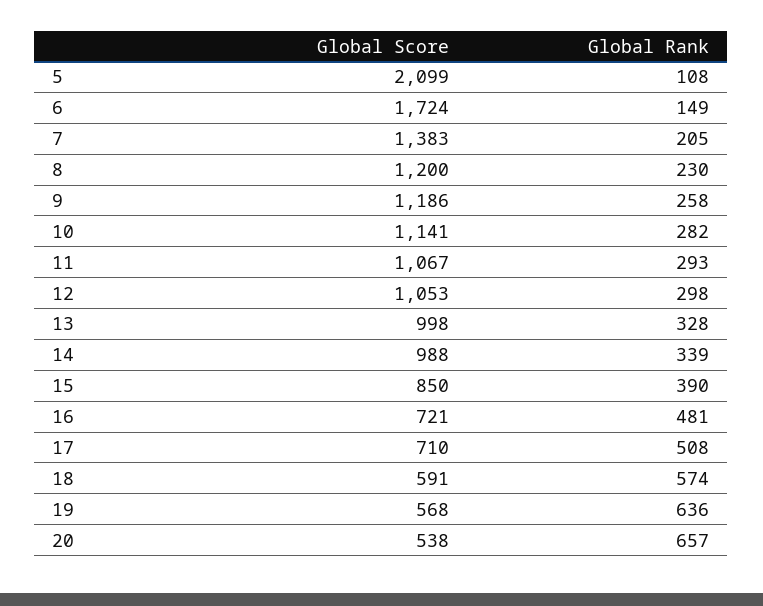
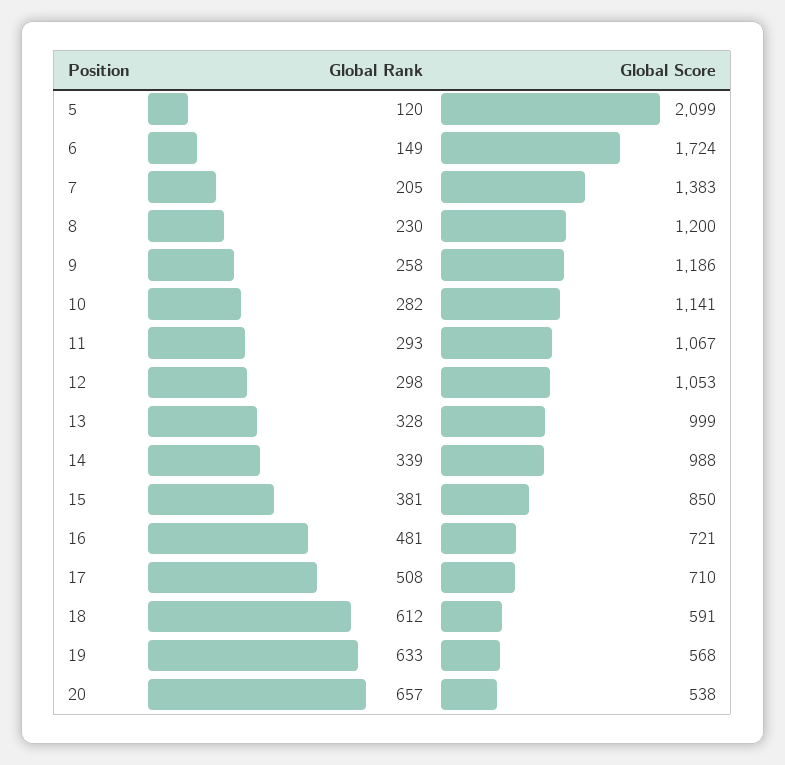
Global Rank, 5: 108 -> 120
Global Score, 13: 998 -> 999
Global Rank, 15: 390 -> 381
Global Rank, 18: 574 -> 612
Global Rank, 19: 636 -> 633

